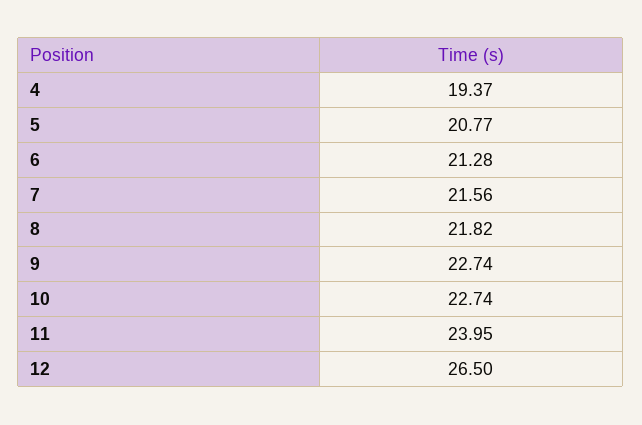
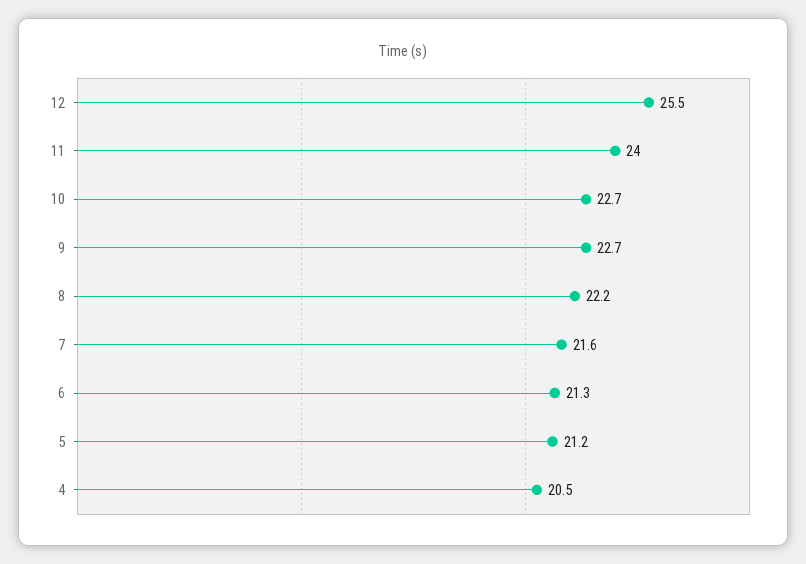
4: 19.37 -> 20.5
5: 20.77 -> 21.2
8: 21.82 -> 22.2
12: 26.5 -> 25.5

